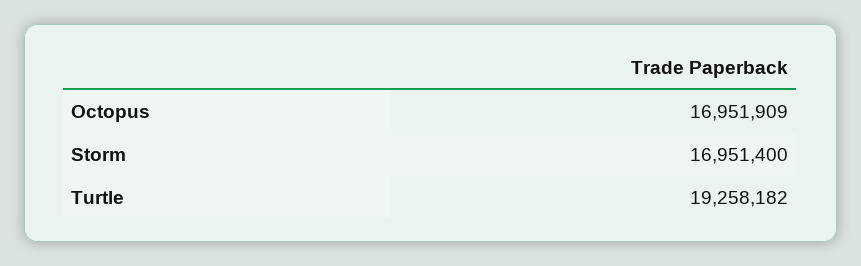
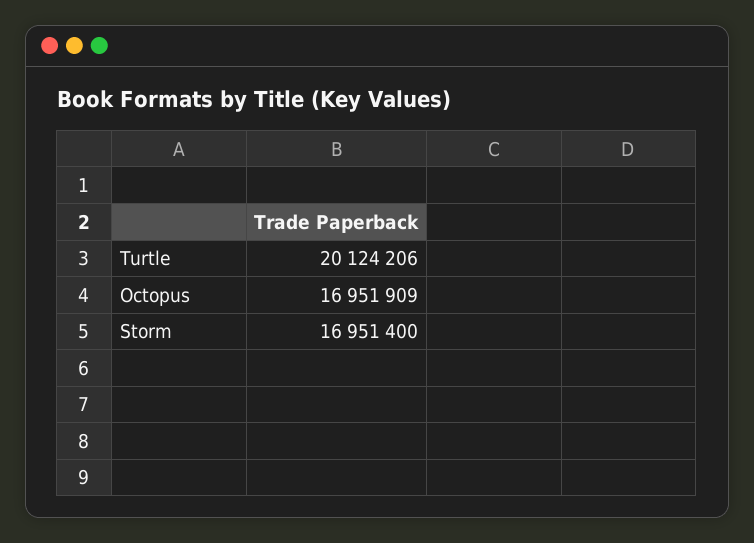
Turtle: 19258182 -> 20124206

